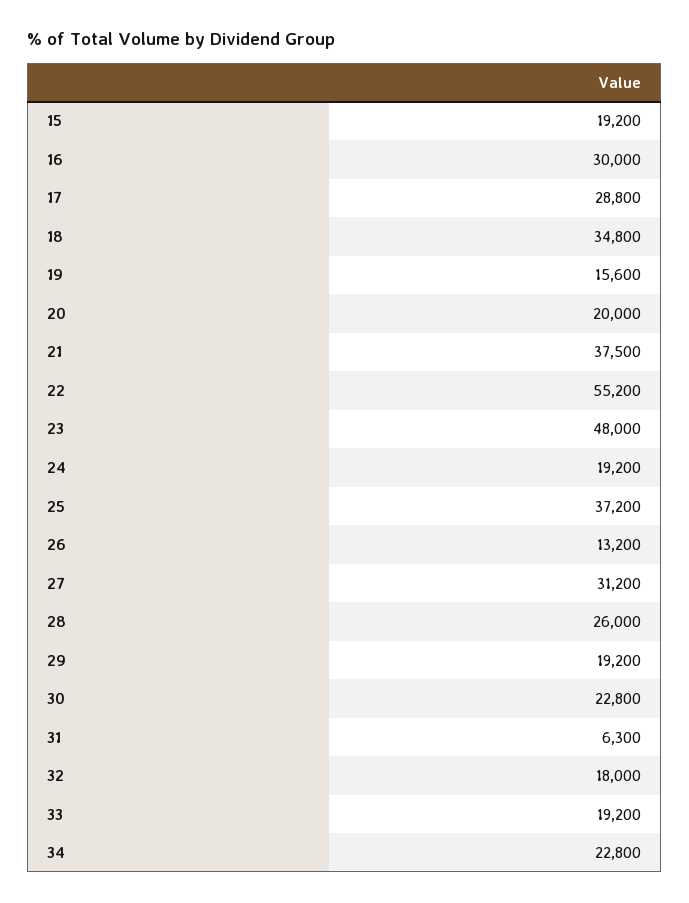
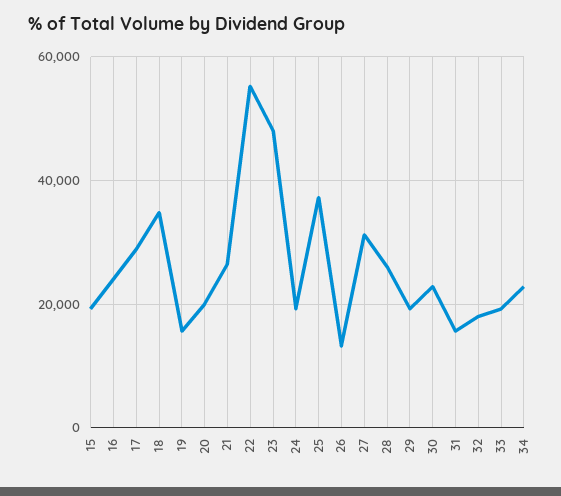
16: 30000 -> 24000
21: 37500 -> 26000
31: 6300 -> 16000

